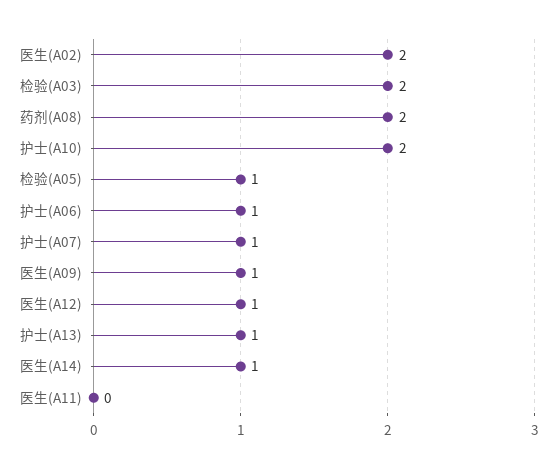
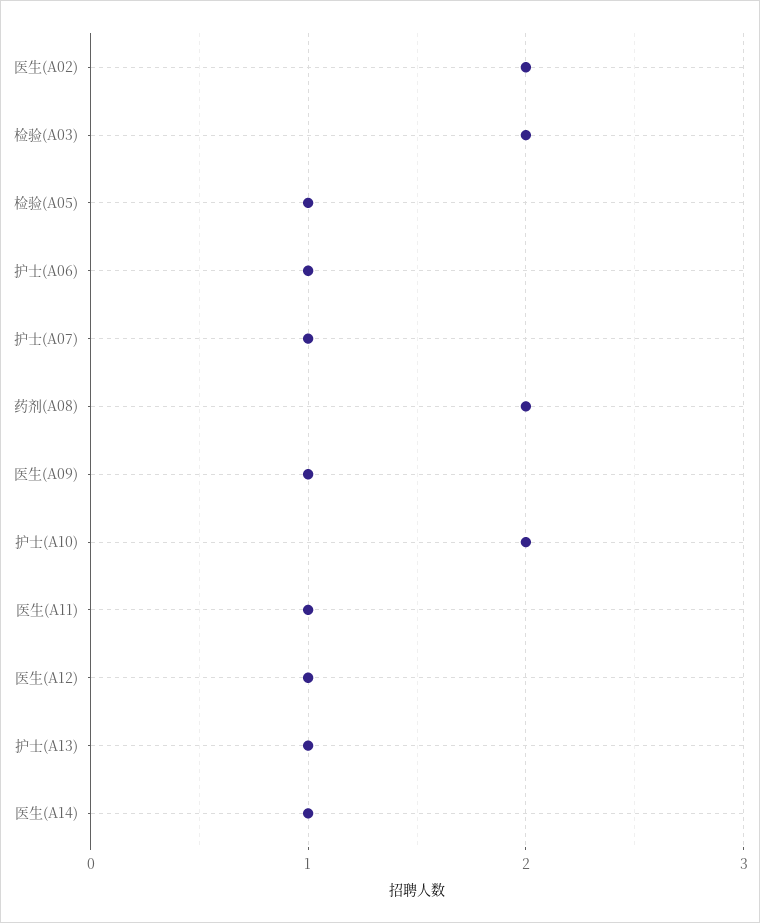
医生(A11): 0 -> 1

